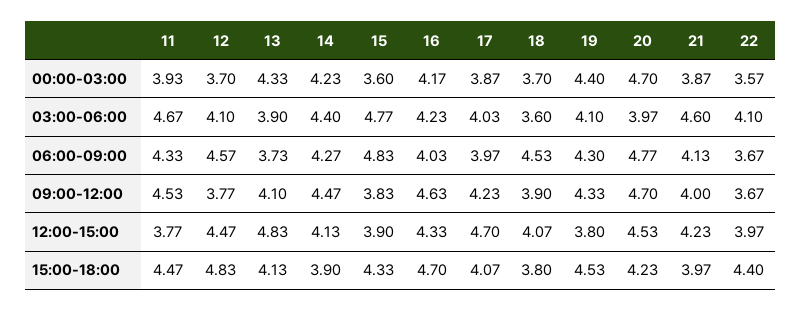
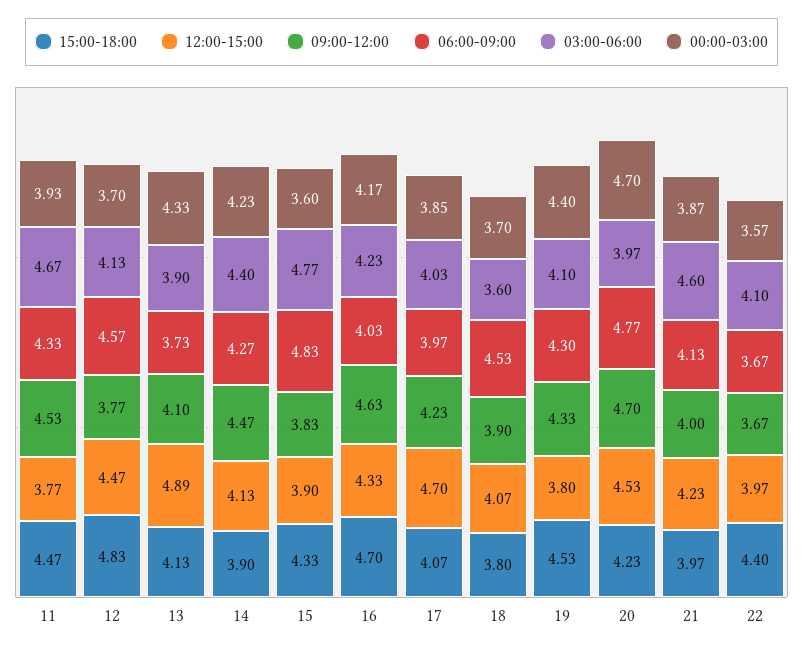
00:00-03:00, 17: 3.87 -> 3.85
03:00-06:00, 12: 4.1 -> 4.13
12:00-15:00, 13: 4.83 -> 4.89

